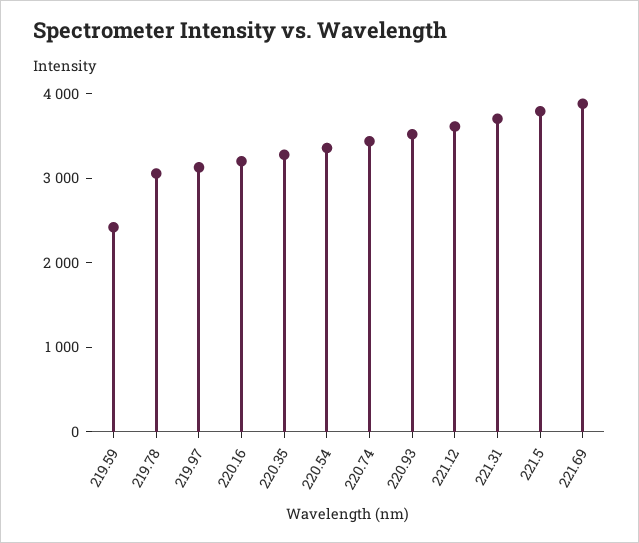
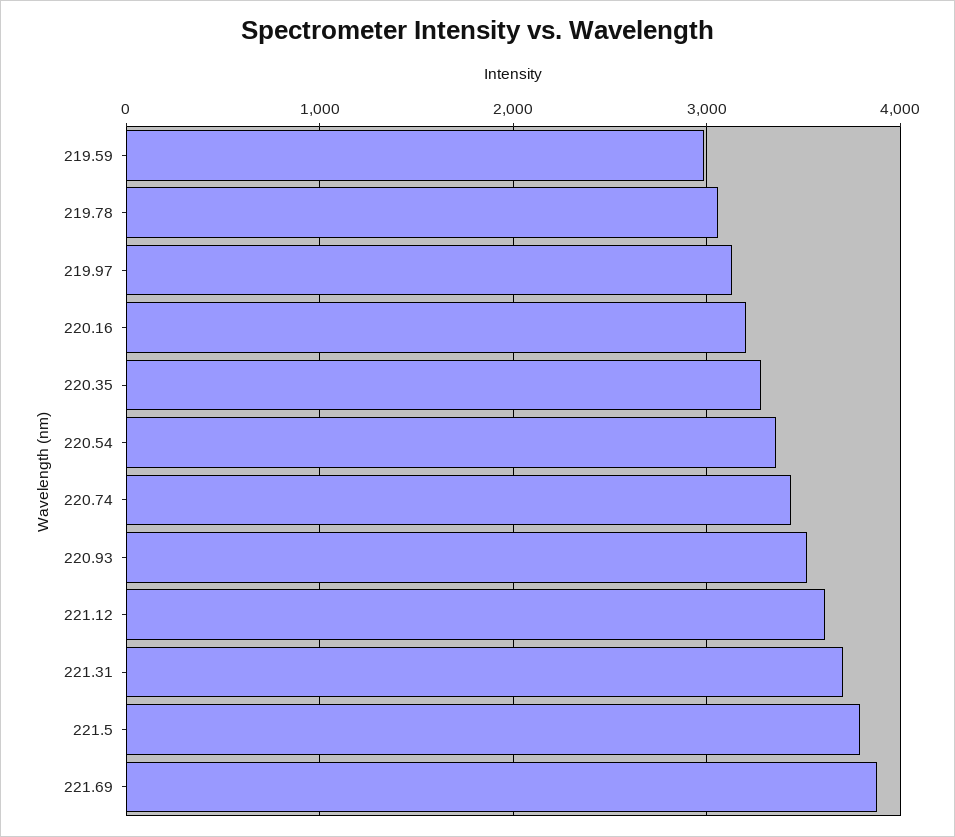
219.59: 2400 -> 3000

